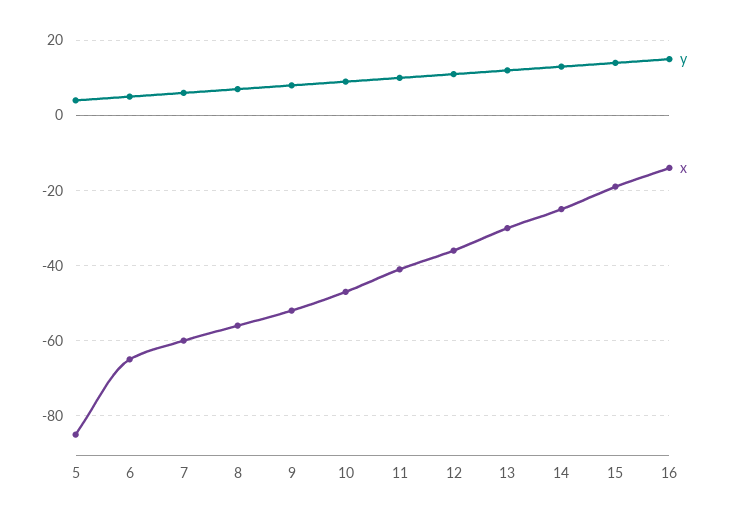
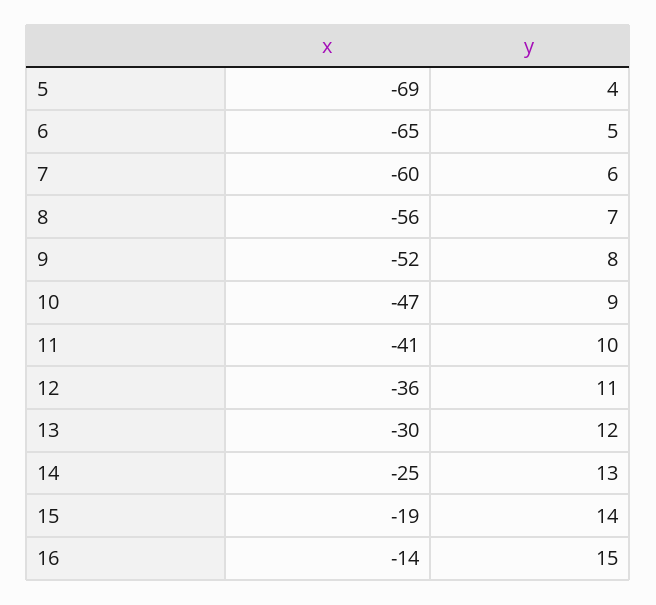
x, 5: -85 -> -69

